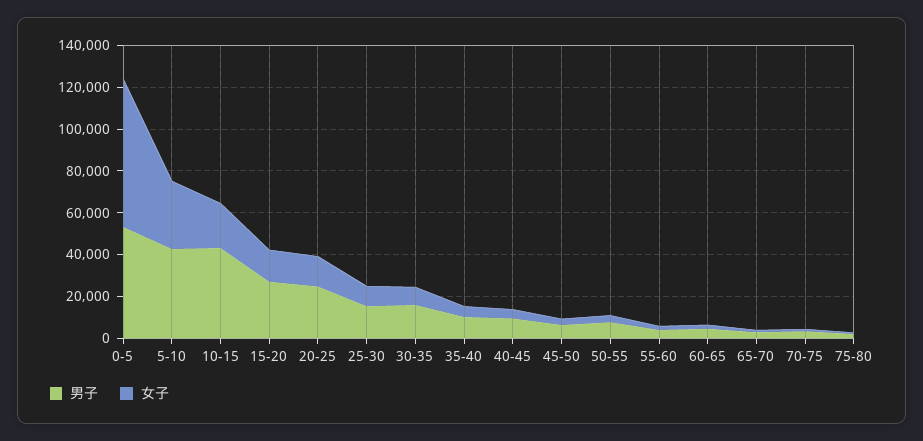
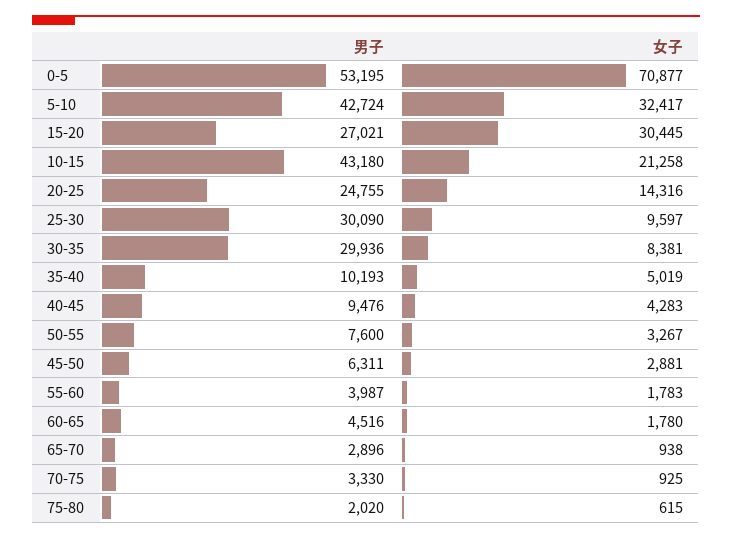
女子, 15-20: 15000 -> 30445
男子, 25-30: 15000 -> 30090
男子, 30-35: 15000 -> 29936

